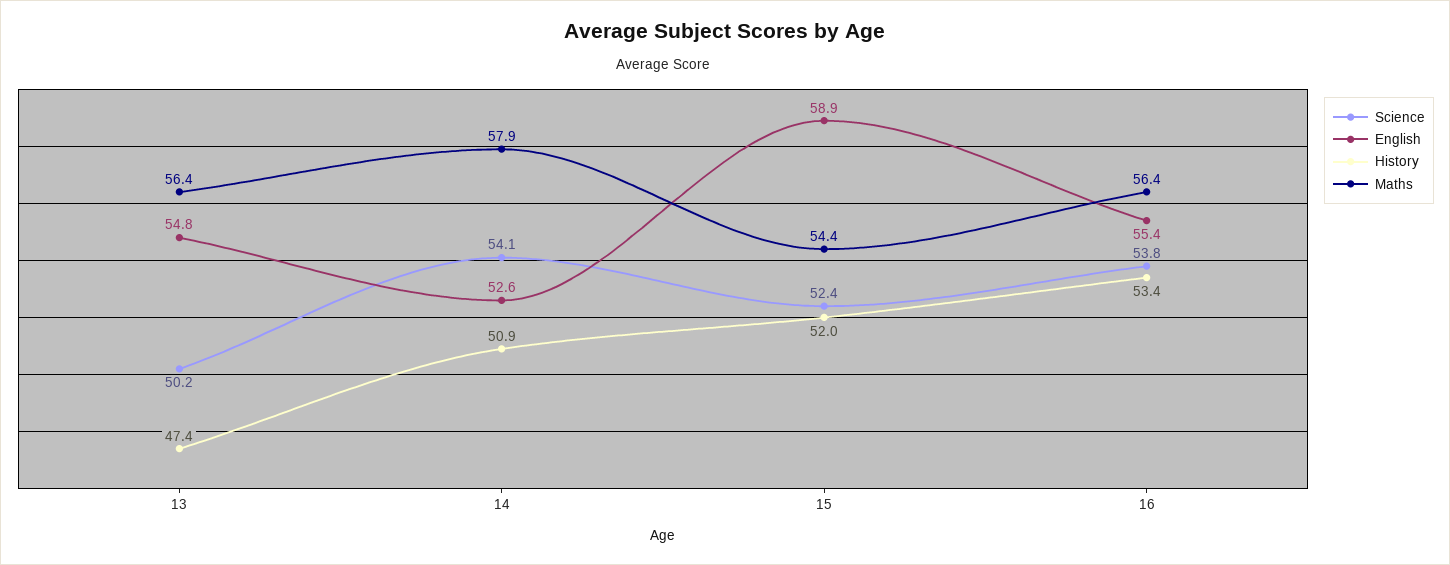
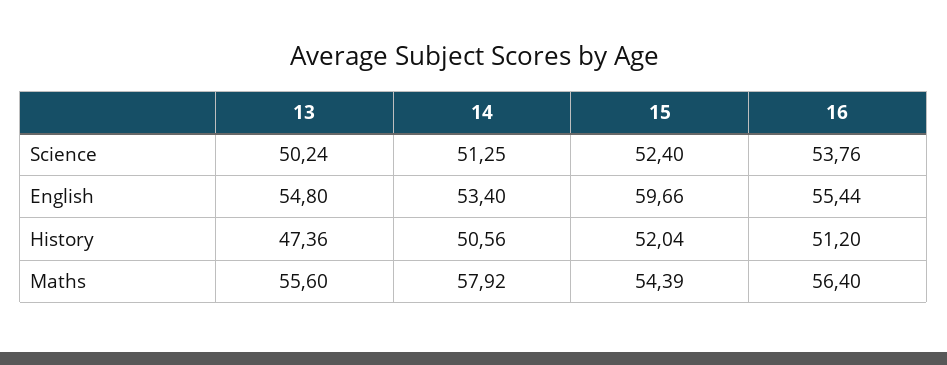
Maths, 13: 56.4 -> 55.6
Science, 14: 54.1 -> 51.25
English, 14: 52.6 -> 53.4
History, 14: 50.9 -> 50.56
English, 15: 58.9 -> 59.66
History, 16: 53.4 -> 51.2

